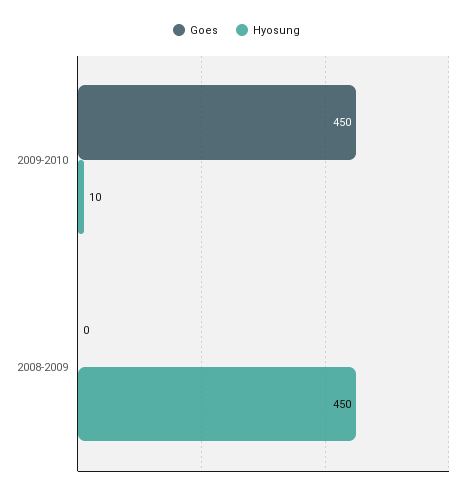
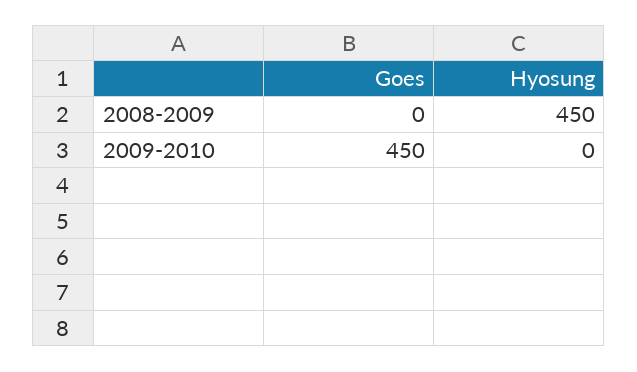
Hyosung, 2009-2010: 10 -> 0

